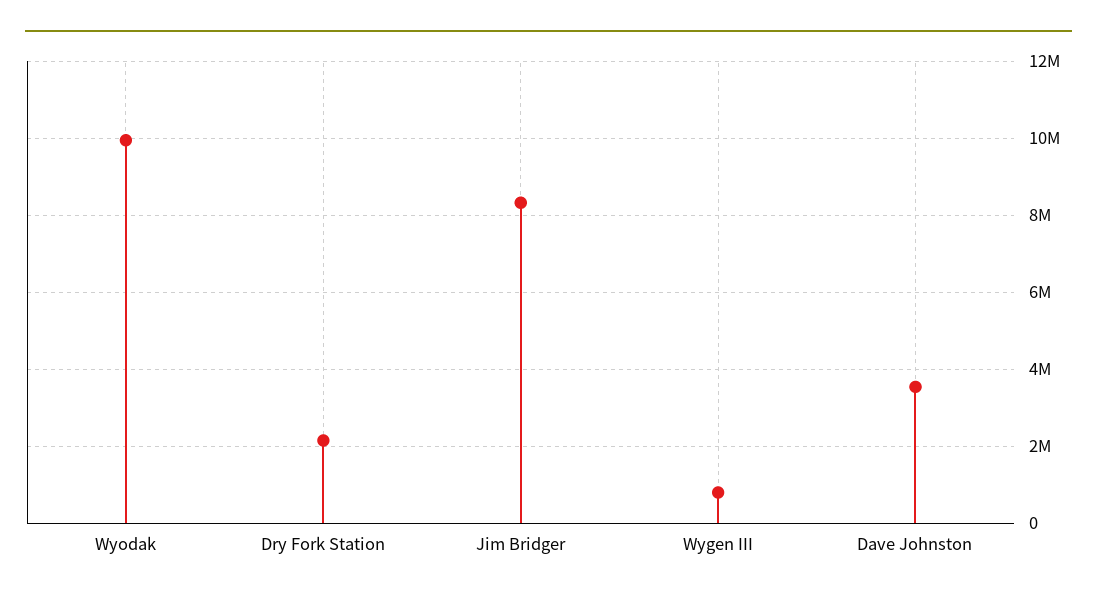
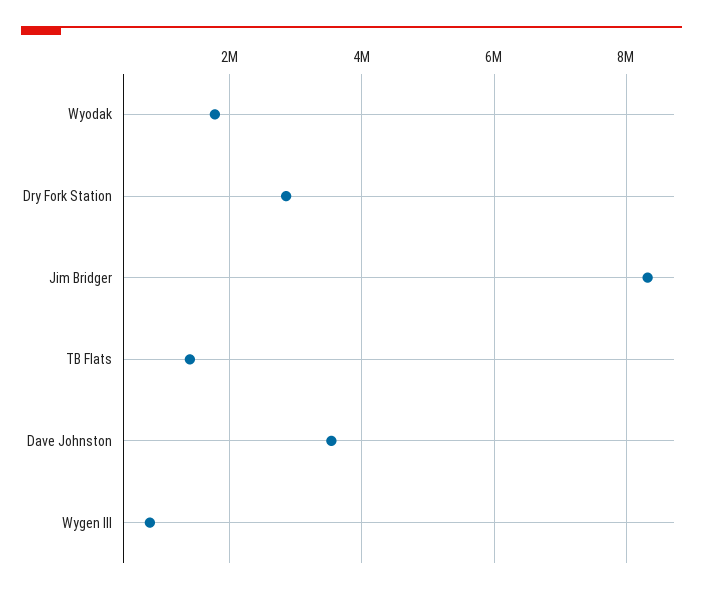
Wyodak: 10000000 -> 1800000
Dry Fork Station: 2200000 -> 2800000
TB Flats: none -> 1400000

